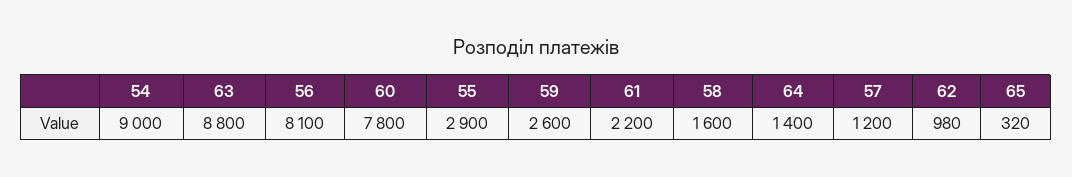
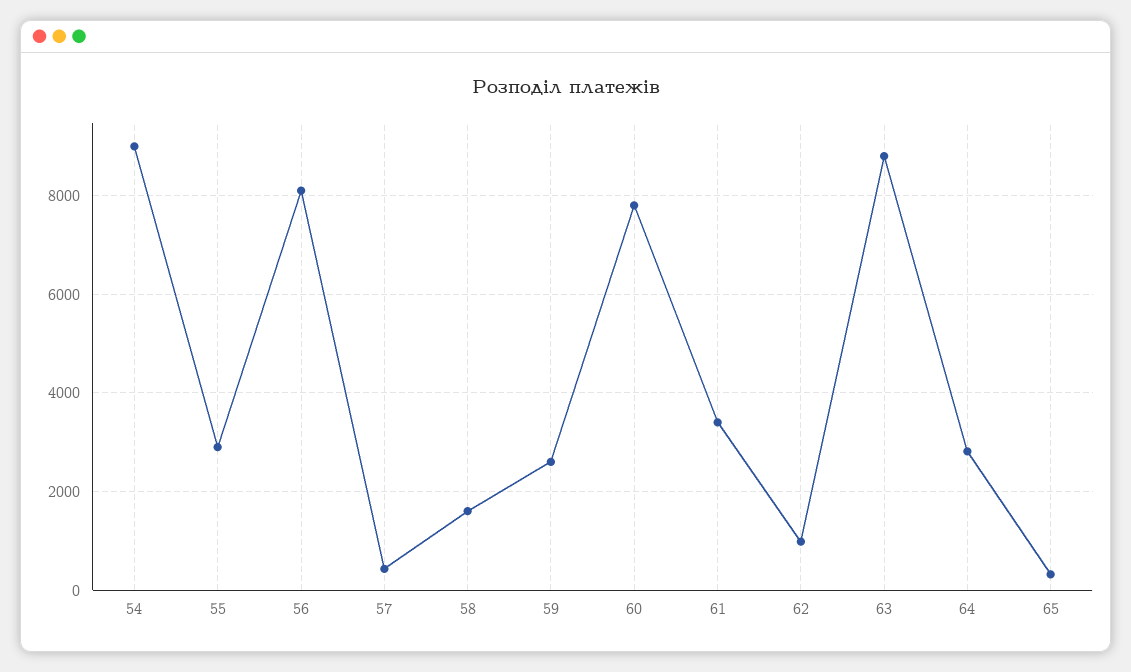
61: 2200 -> 3400
64: 1400 -> 2800
57: 1200 -> 400

